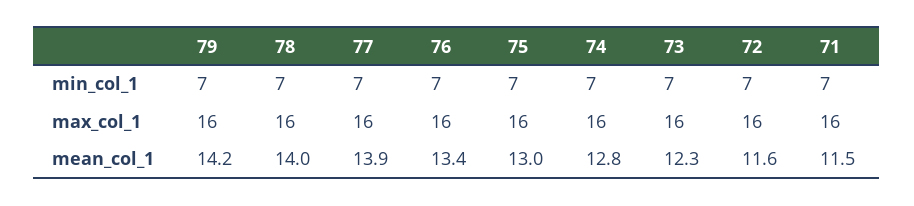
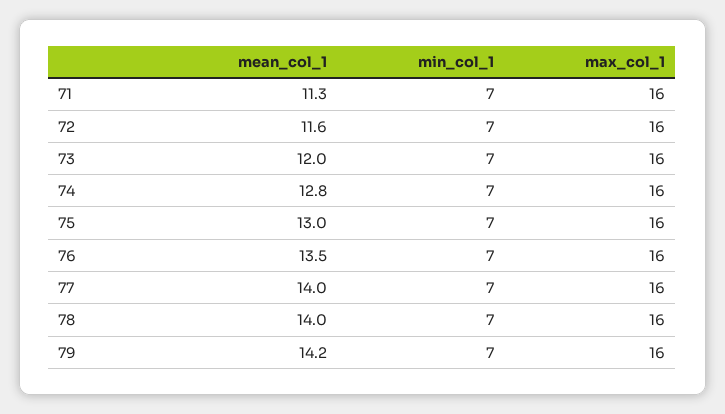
77, mean_col_1: 13.9 -> 14
76, mean_col_1: 13.4 -> 13.5
73, mean_col_1: 12.3 -> 12
71, mean_col_1: 11.5 -> 11.3

